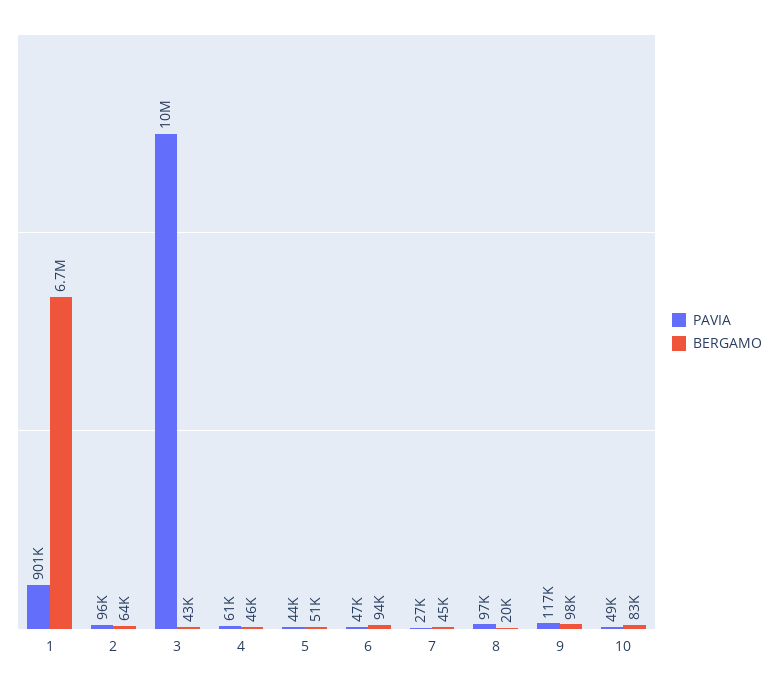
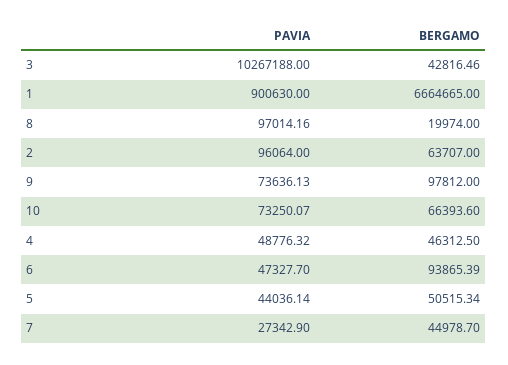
PAVIA, 4: 61000 -> 48776.32
PAVIA, 9: 117000 -> 73636.13
PAVIA, 10: 49000 -> 73250.07
BERGAMO, 10: 83000 -> 66393.6

